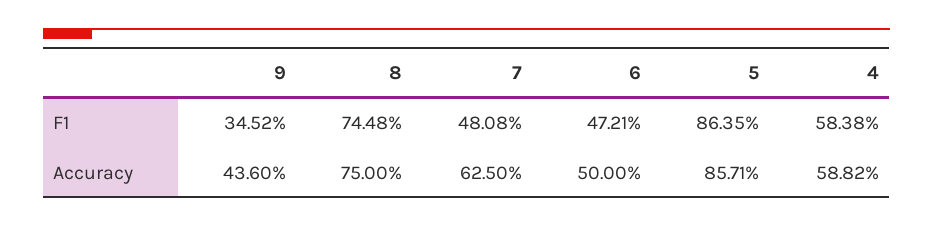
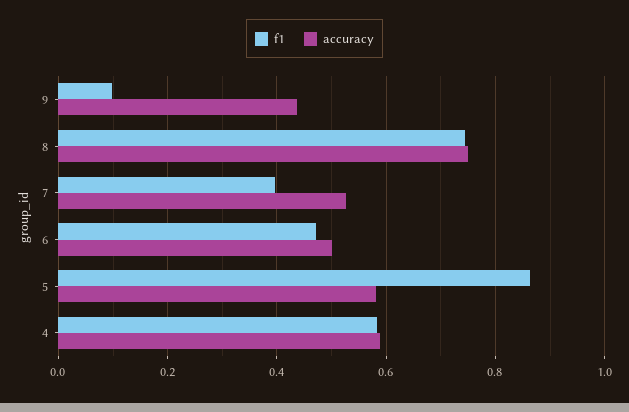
F1, 9: 0.3452 -> 0.1
F1, 7: 0.4808 -> 0.4
Accuracy, 7: 0.625 -> 0.52
Accuracy, 5: 0.8571 -> 0.58

